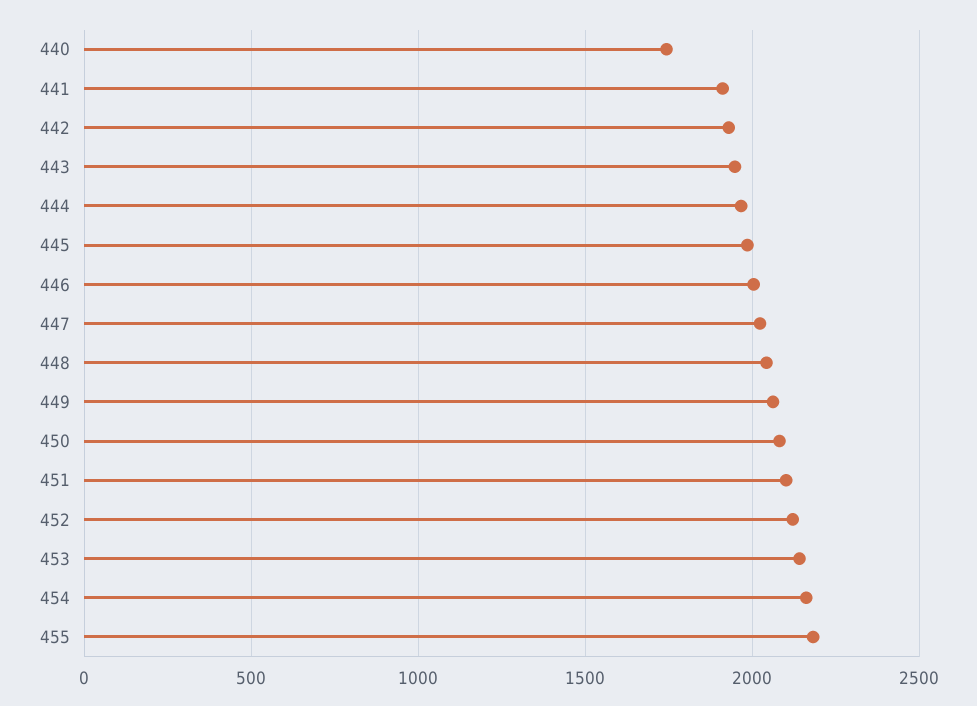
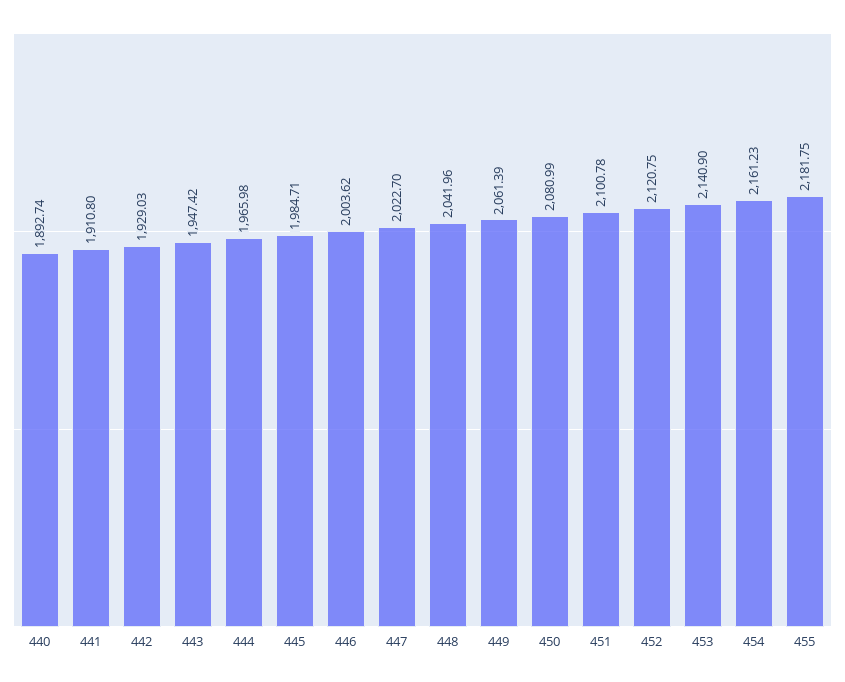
440: 1750 -> 1892.74

